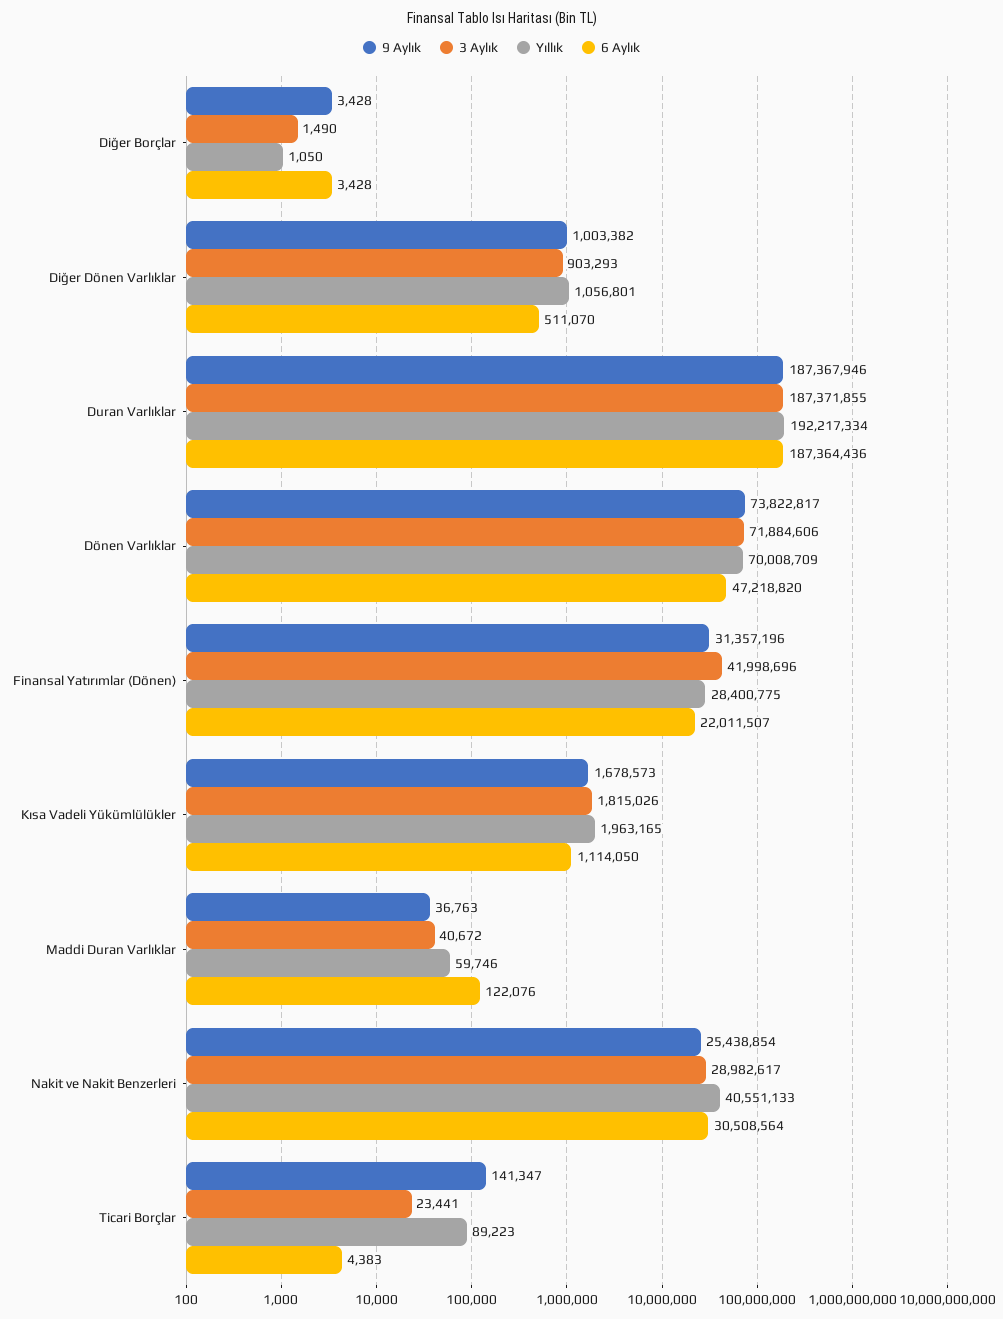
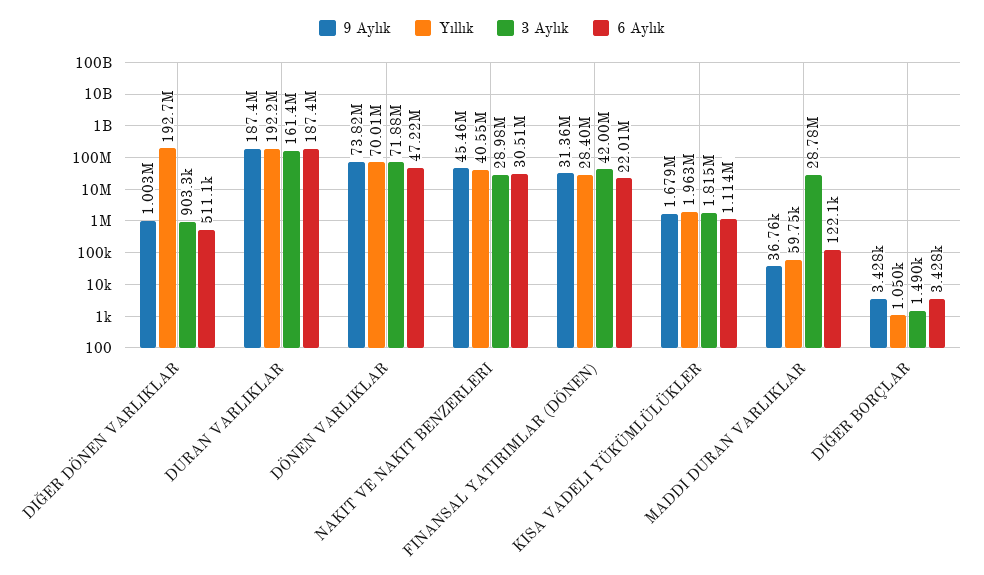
Yıllık, Diğer Dönen Varlıklar: 1056801 -> 192700000
3 Aylık, Duran Varlıklar: 187371855 -> 161400000
3 Aylık, Maddi Duran Varlıklar: 40672 -> 28780000
9 Aylık, Nakit ve Nakit Benzerleri: 25438854 -> 45460000
9 Aylık, Ticari Borçlar: 141347 -> none
3 Aylık, Ticari Borçlar: 23441 -> none
Yıllık, Ticari Borçlar: 89223 -> none
6 Aylık, Ticari Borçlar: 4383 -> none

